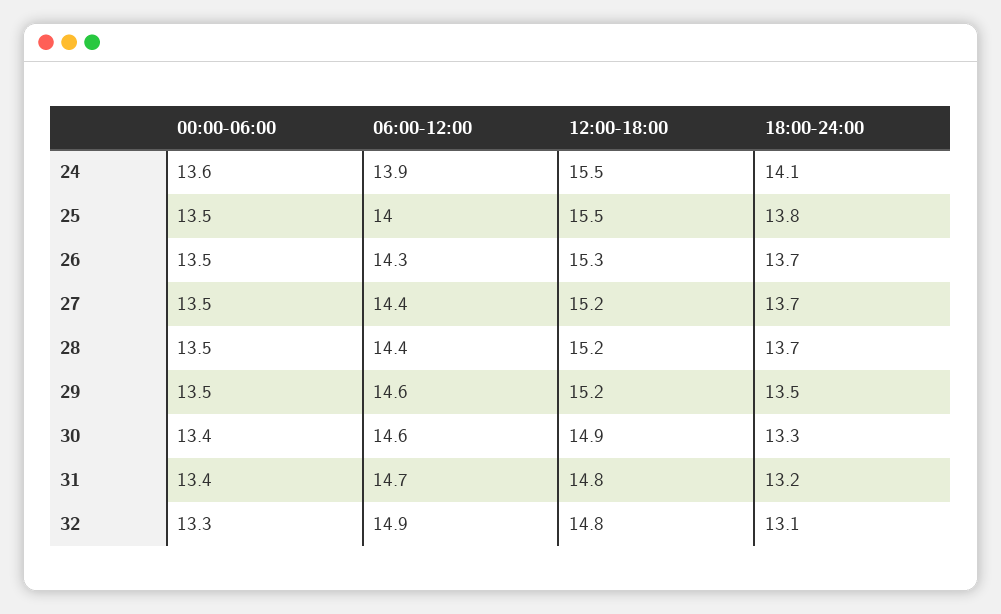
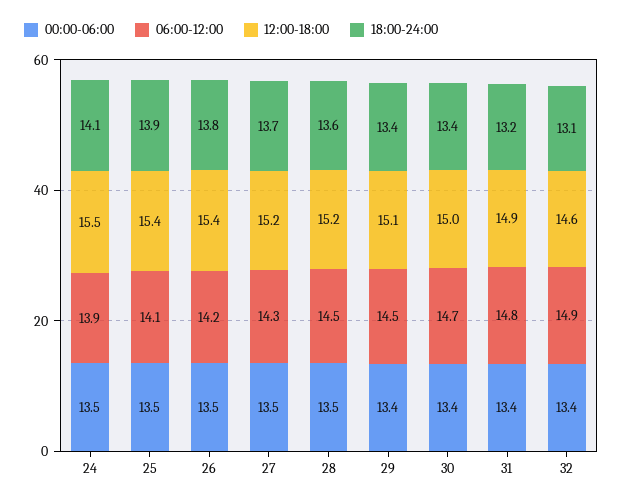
00:00-06:00, 24: 13.6 -> 13.5
06:00-12:00, 25: 14 -> 14.1
12:00-18:00, 25: 15.5 -> 15.4
18:00-24:00, 25: 13.8 -> 13.9
06:00-12:00, 26: 14.3 -> 14.2
12:00-18:00, 26: 15.3 -> 15.4
18:00-24:00, 26: 13.7 -> 13.8
06:00-12:00, 27: 14.4 -> 14.3
06:00-12:00, 28: 14.4 -> 14.5
18:00-24:00, 28: 13.7 -> 13.6
00:00-06:00, 29: 13.5 -> 13.4
06:00-12:00, 29: 14.6 -> 14.5
12:00-18:00, 29: 15.2 -> 15.1
18:00-24:00, 29: 13.5 -> 13.4
06:00-12:00, 30: 14.6 -> 14.7
12:00-18:00, 30: 14.9 -> 15
18:00-24:00, 30: 13.3 -> 13.4
06:00-12:00, 31: 14.7 -> 14.8
12:00-18:00, 31: 14.8 -> 14.9
00:00-06:00, 32: 13.3 -> 13.4
12:00-18:00, 32: 14.8 -> 14.6

